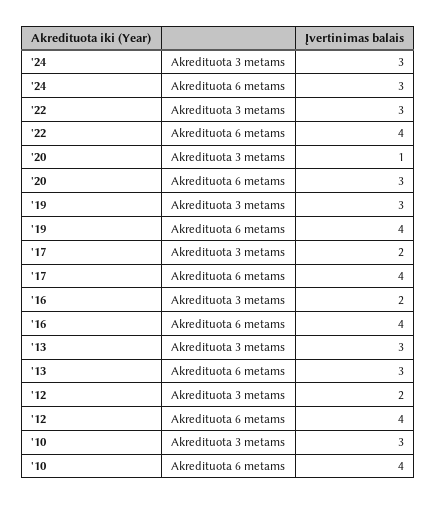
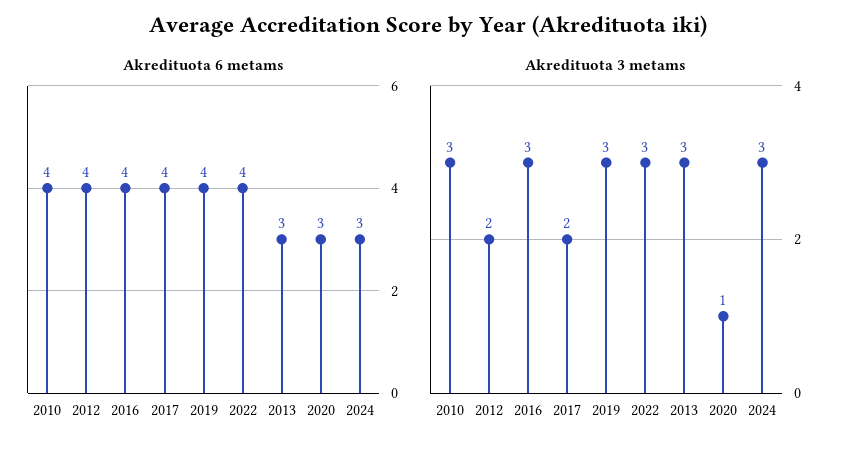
Akredituota 3 metams, '16: 2 -> 3

